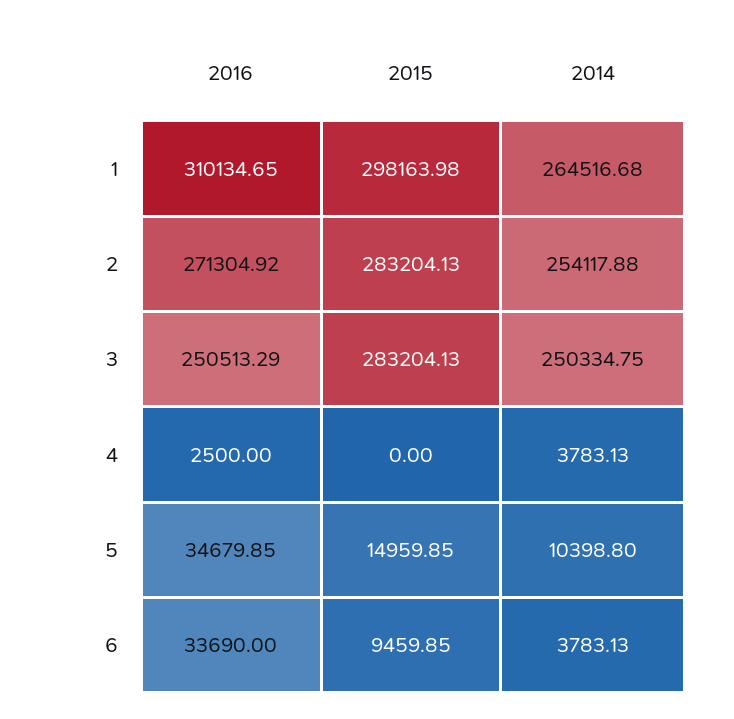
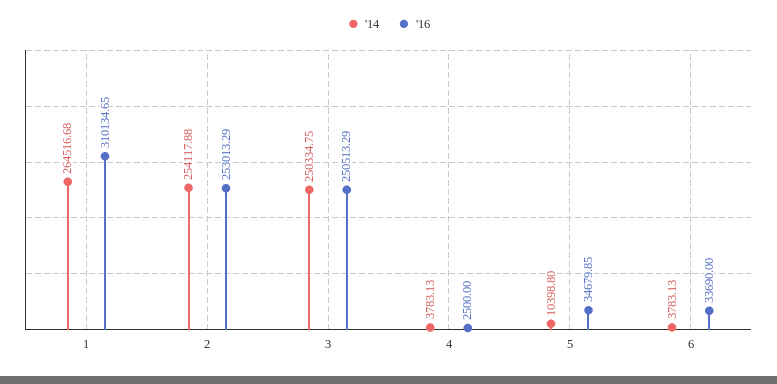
2015, 1: 298163.98 -> none
2016, 2: 271304.92 -> 253013.29
2015, 2: 283204.13 -> none
2015, 3: 283204.13 -> none
2015, 4: 0 -> none
2015, 5: 14959.85 -> none
2015, 6: 9459.85 -> none

